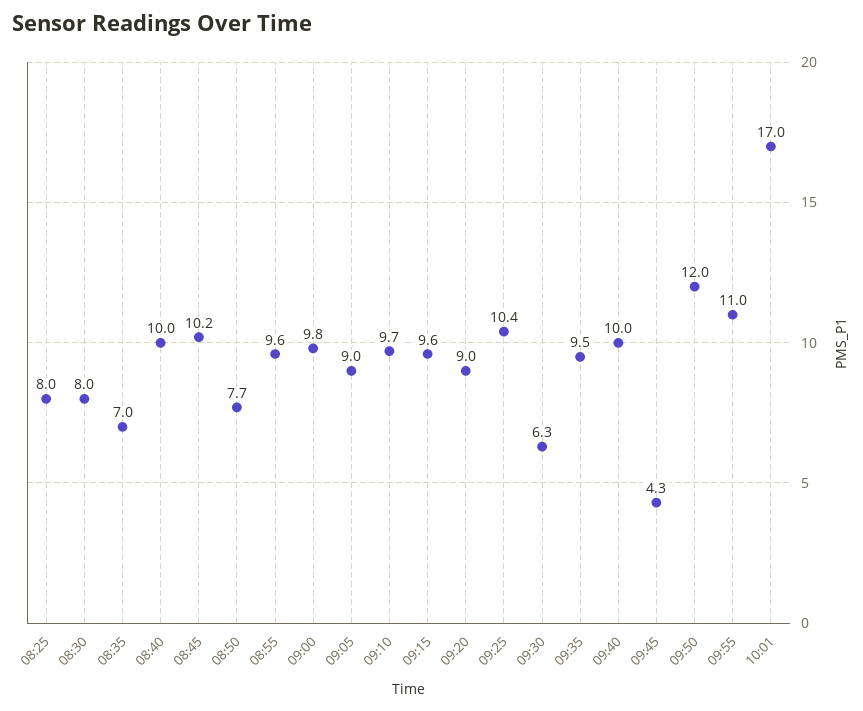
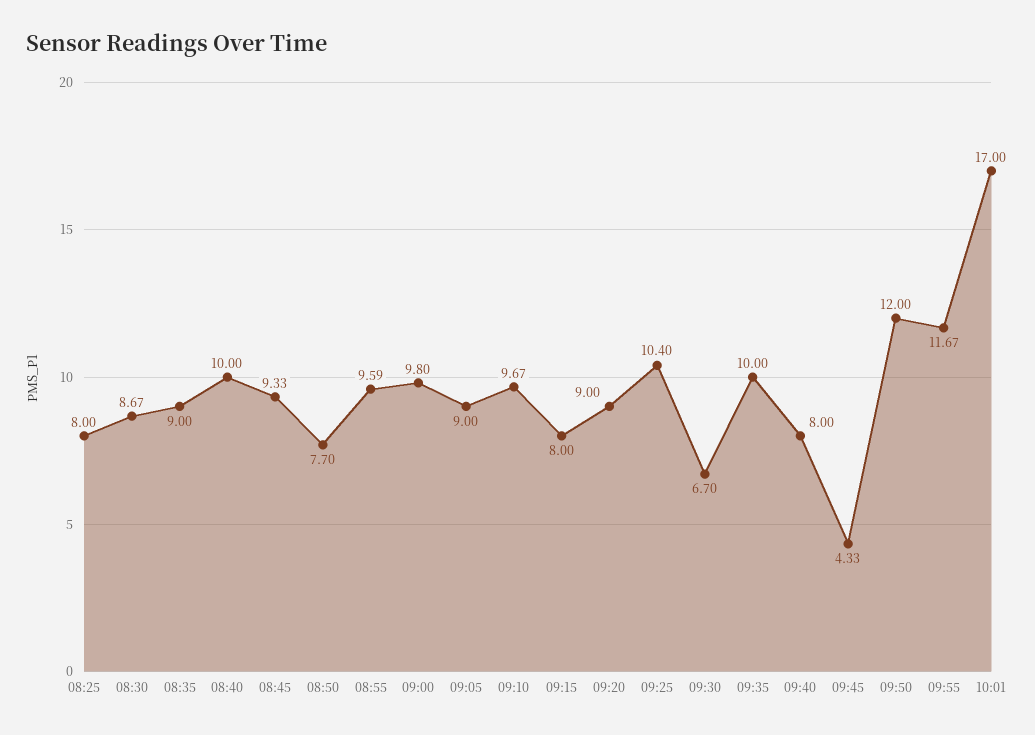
08:30: 8 -> 8.67
08:35: 7 -> 9
08:45: 10.2 -> 9.33
09:15: 9.6 -> 8
09:30: 6.3 -> 6.7
09:35: 9.5 -> 10
09:40: 10 -> 8
09:55: 11 -> 11.67

